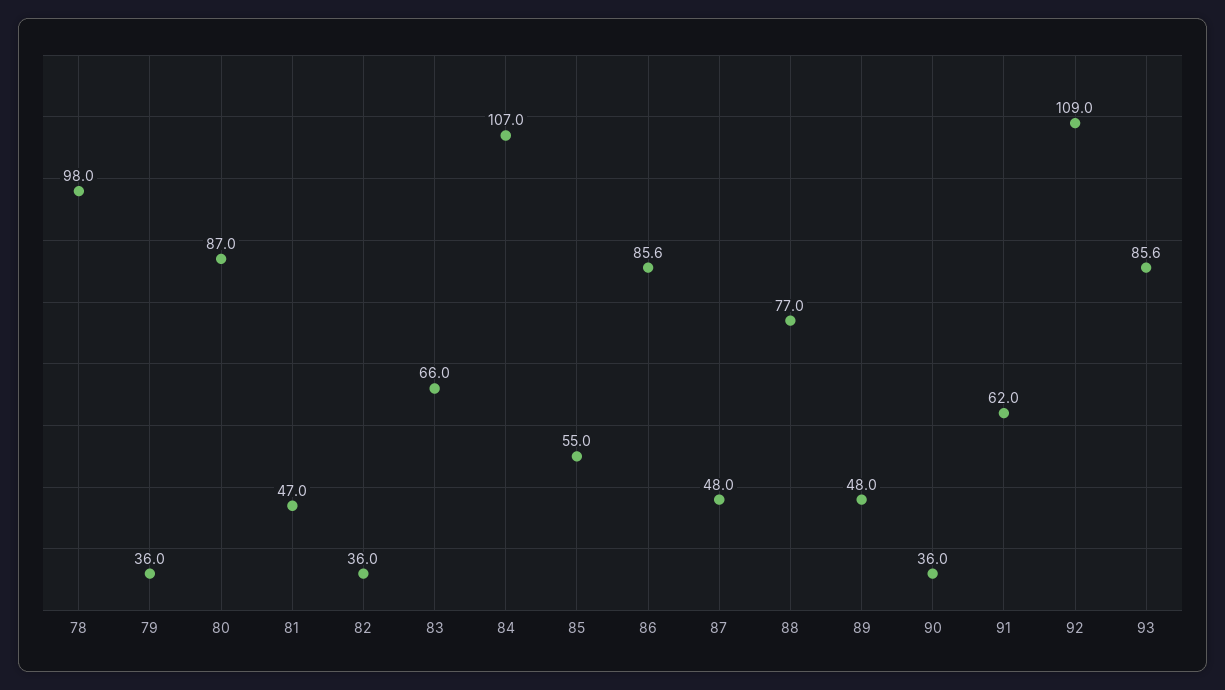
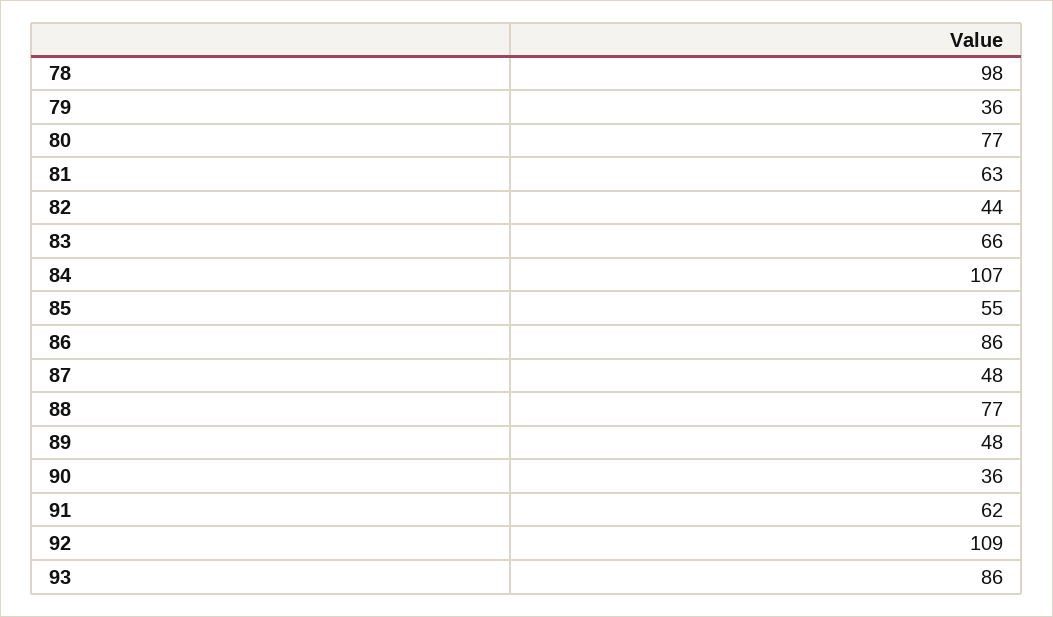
80: 87 -> 77
81: 47 -> 63
82: 36 -> 44

